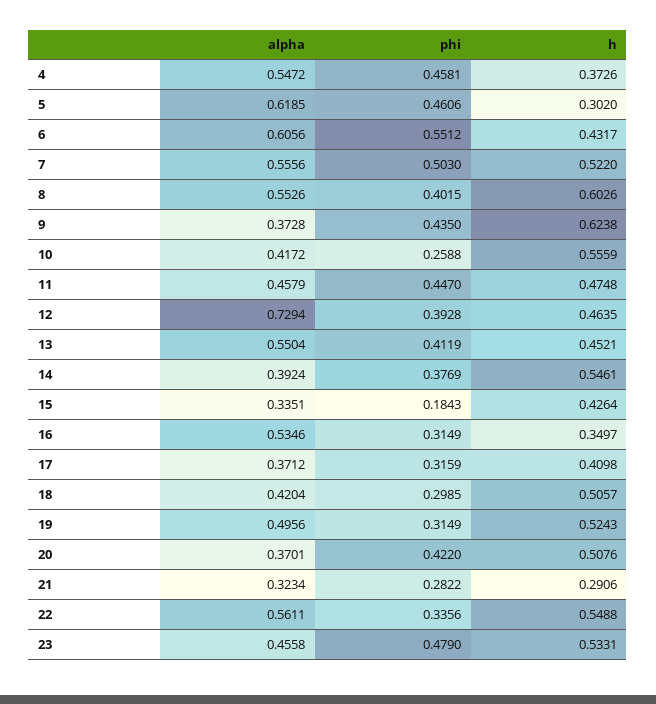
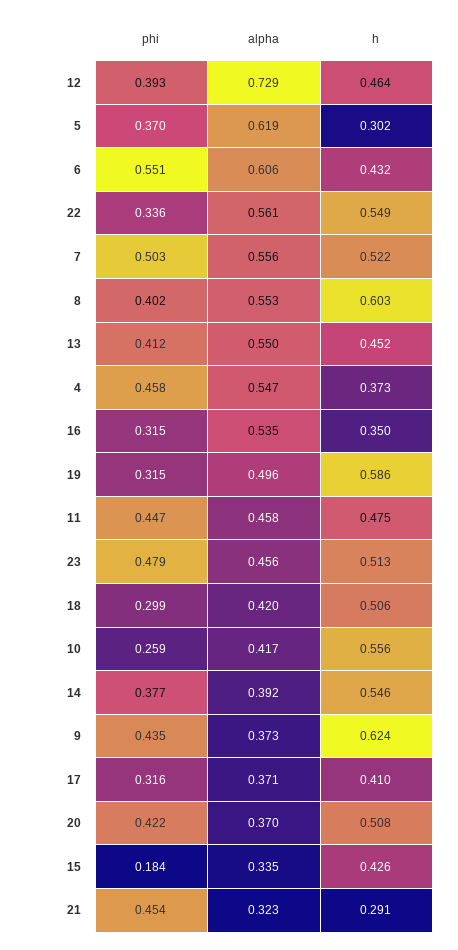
phi, 5: 0.4606 -> 0.37
h, 19: 0.5243 -> 0.586
phi, 21: 0.2822 -> 0.454
h, 23: 0.5331 -> 0.513

